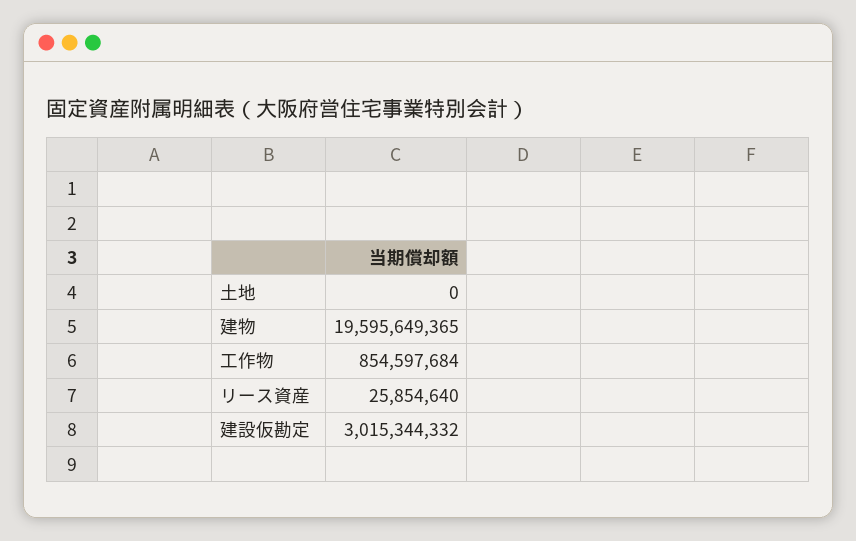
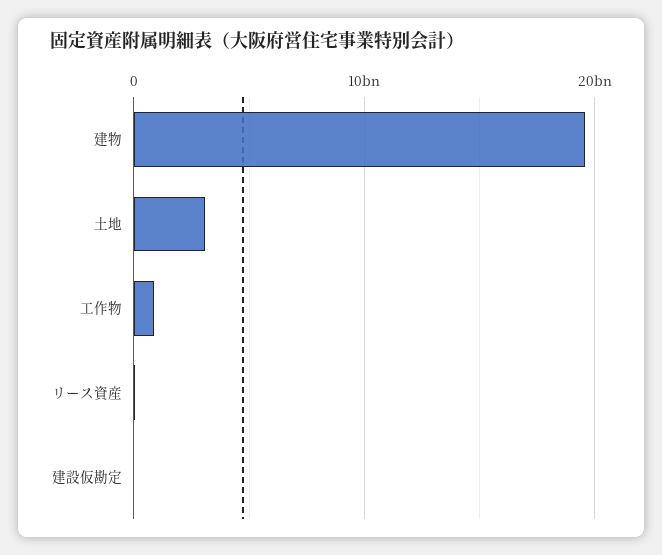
土地: 0 -> 3000000000
建設仮勘定: 3015344332 -> 0

